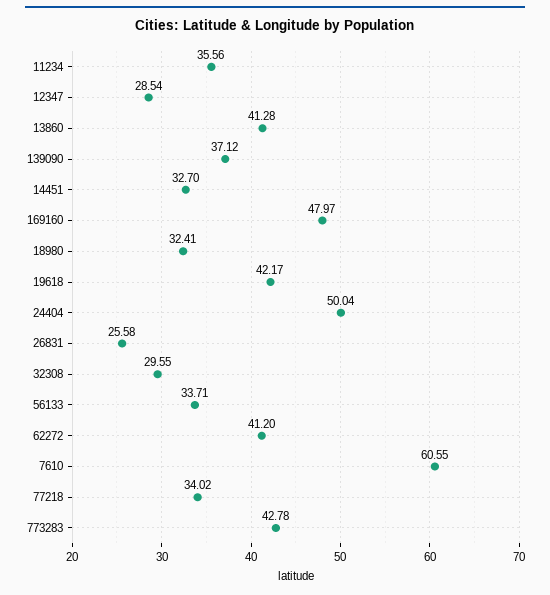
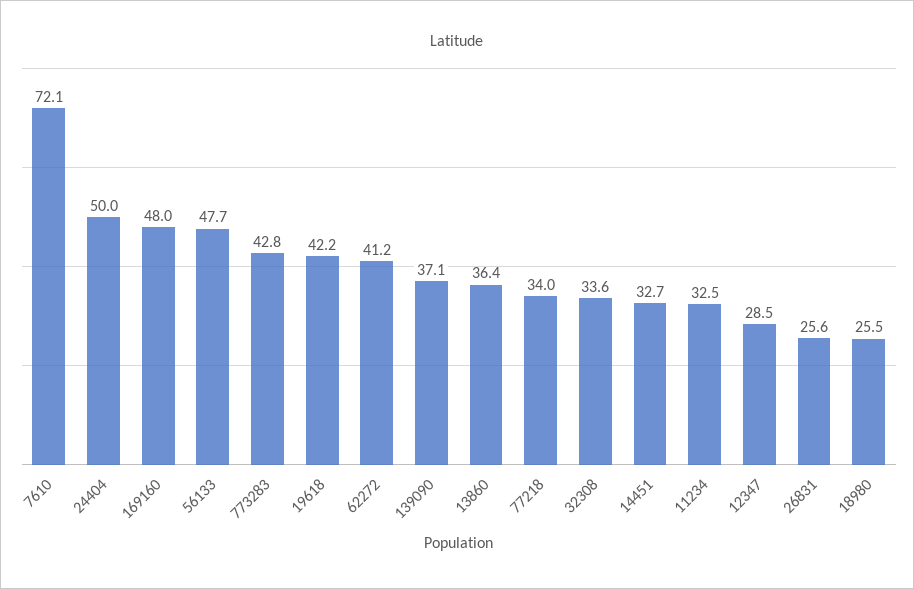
11234: 35.56 -> 32.5
13860: 41.28 -> 36.4
18980: 32.41 -> 25.5
32308: 29.55 -> 33.6
56133: 33.71 -> 47.7
7610: 60.55 -> 72.1

